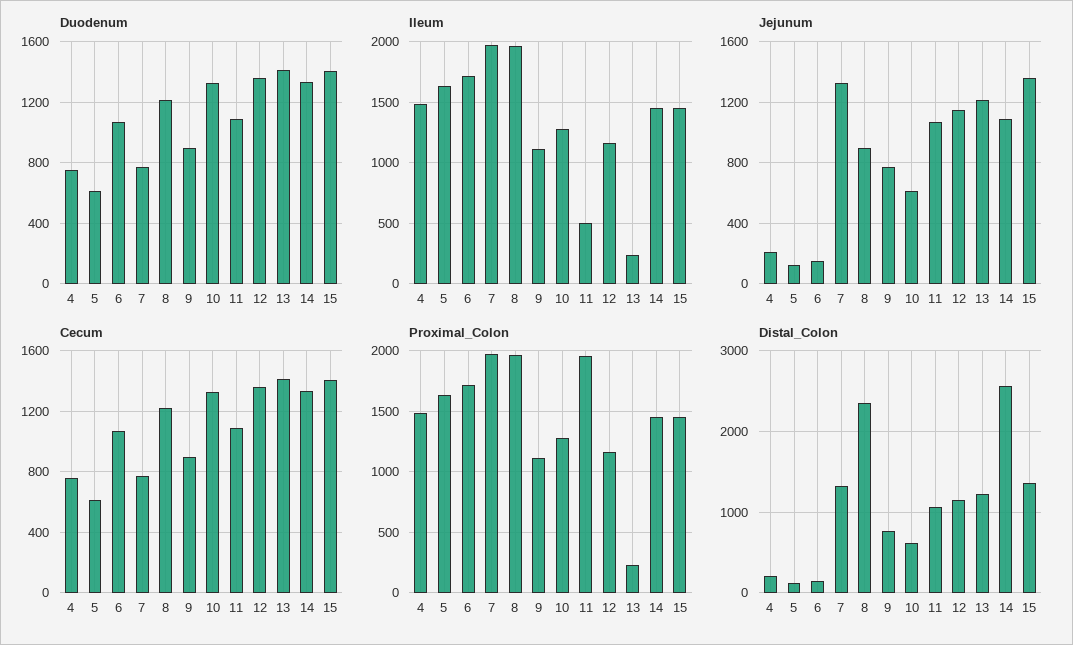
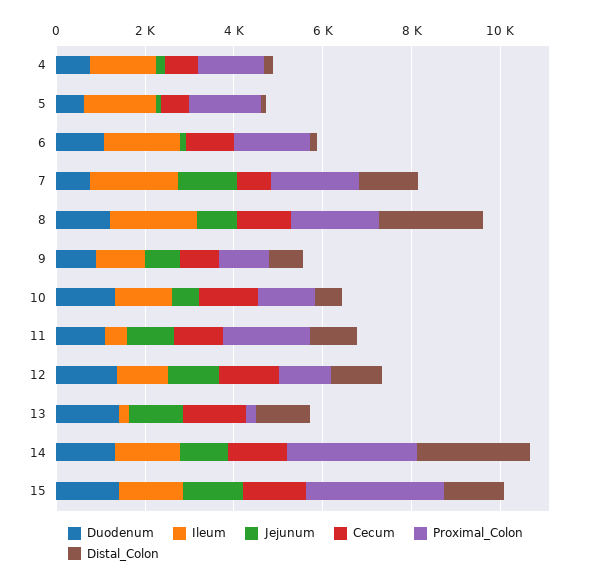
Proximal_Colon, 14: 1450 -> 3000
Proximal_Colon, 15: 1450 -> 3000

